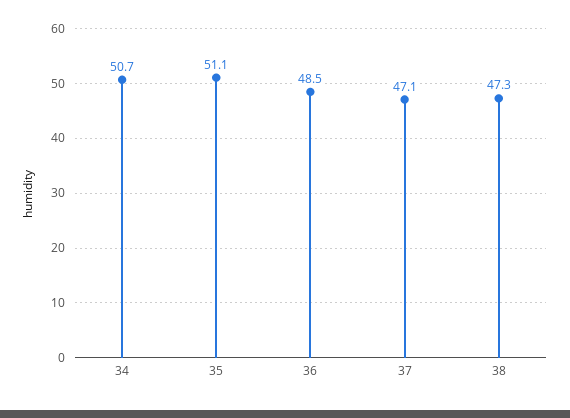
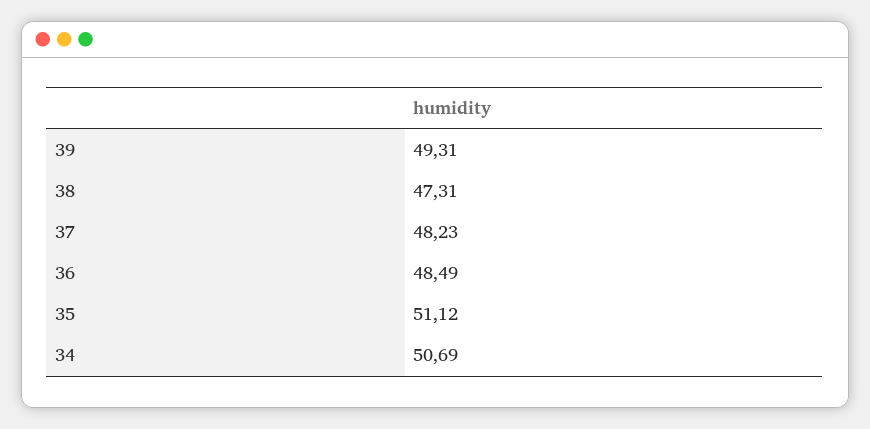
37: 47.1 -> 48.23
39: none -> 49.31

